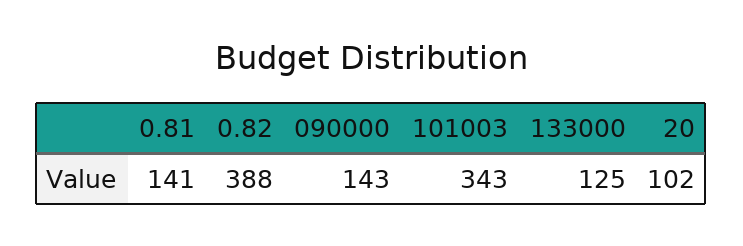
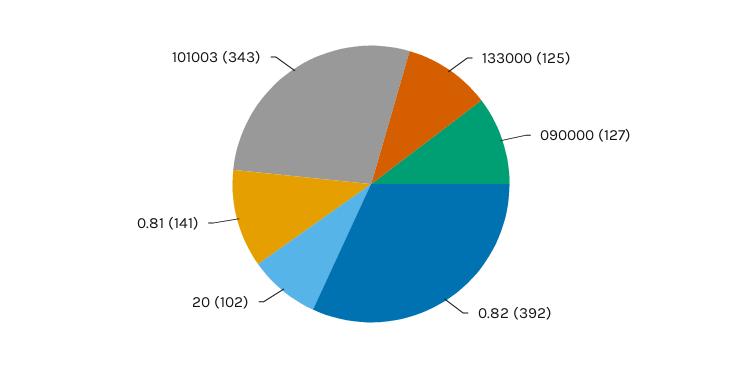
0.82: 388 -> 392
090000: 143 -> 127

